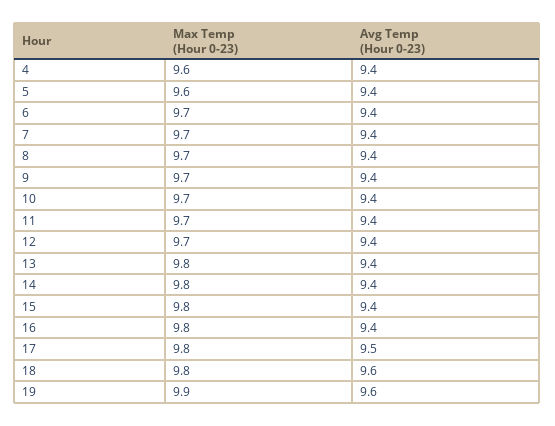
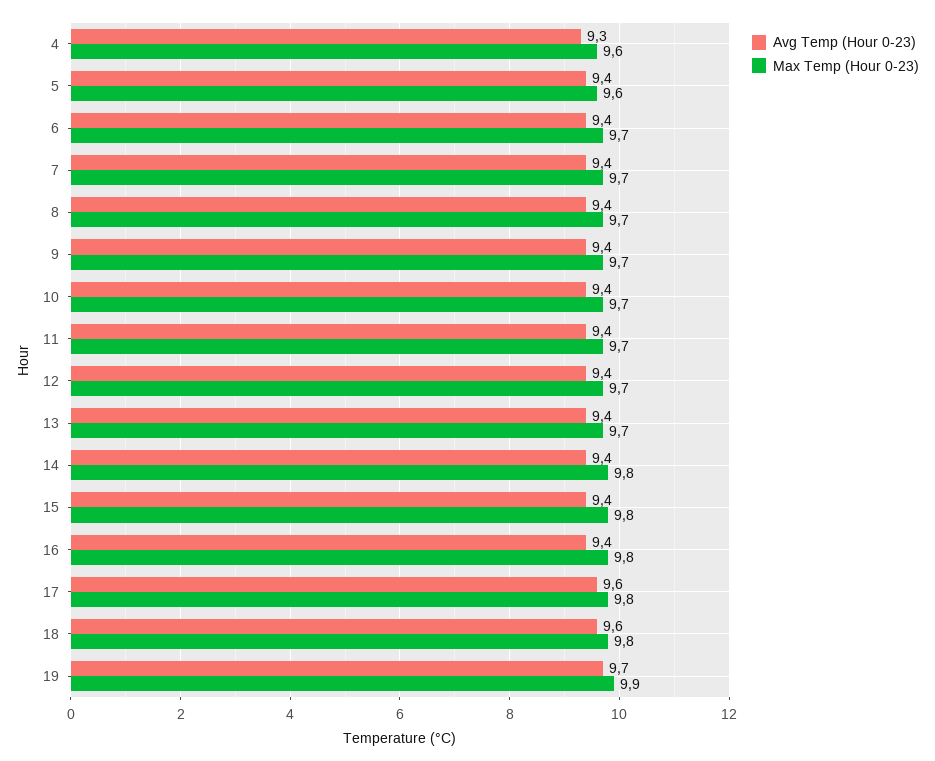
Avg Temp (Hour 0-23), 4: 9.4 -> 9.3
Max Temp (Hour 0-23), 13: 9.8 -> 9.7
Avg Temp (Hour 0-23), 17: 9.5 -> 9.6
Avg Temp (Hour 0-23), 19: 9.6 -> 9.7

